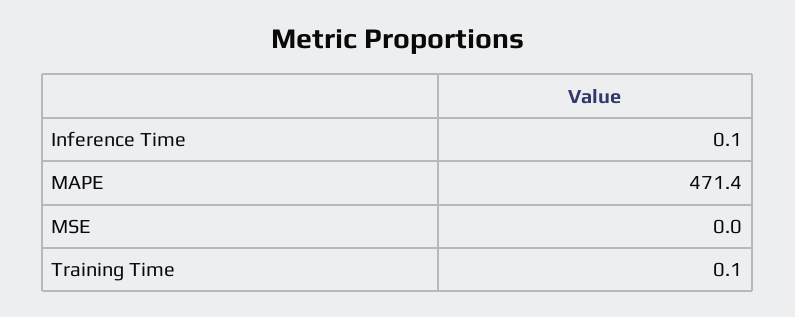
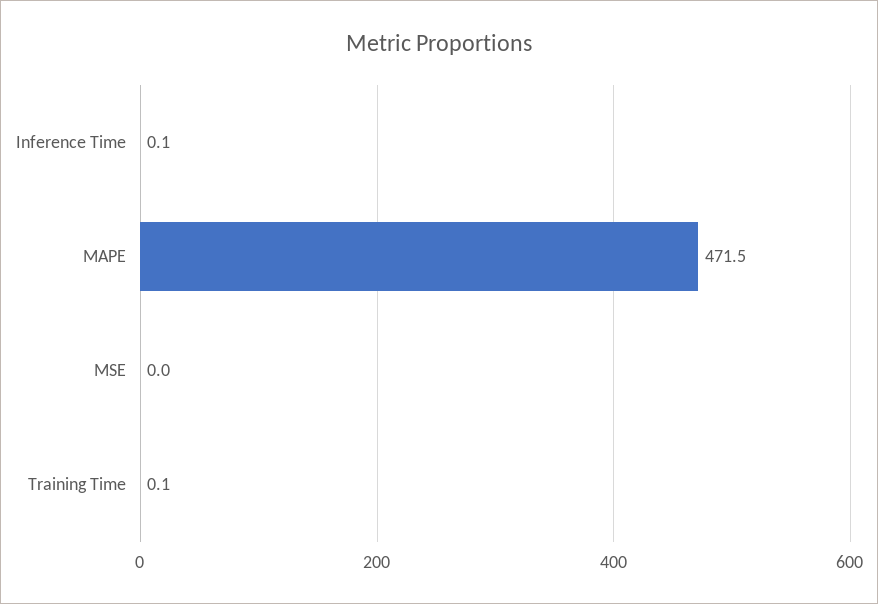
MAPE: 471.4 -> 471.5

